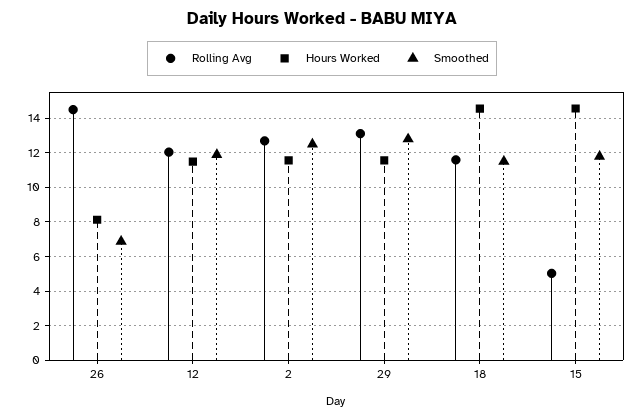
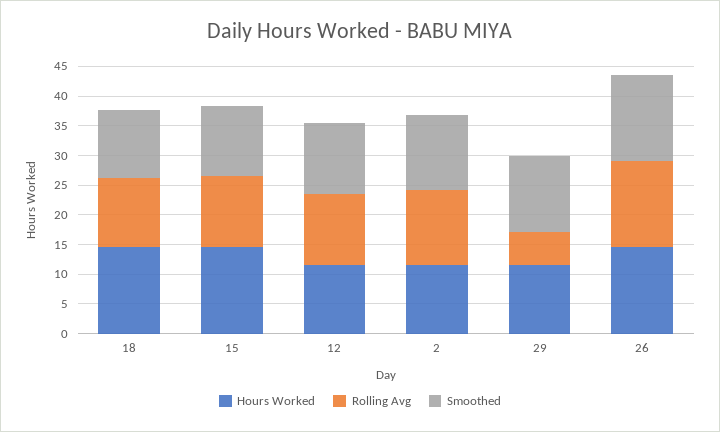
Hours Worked, 26: 8 -> 15
Smoothed, 26: 7 -> 15
Rolling Avg, 29: 13 -> 5
Rolling Avg, 15: 5 -> 12.5

